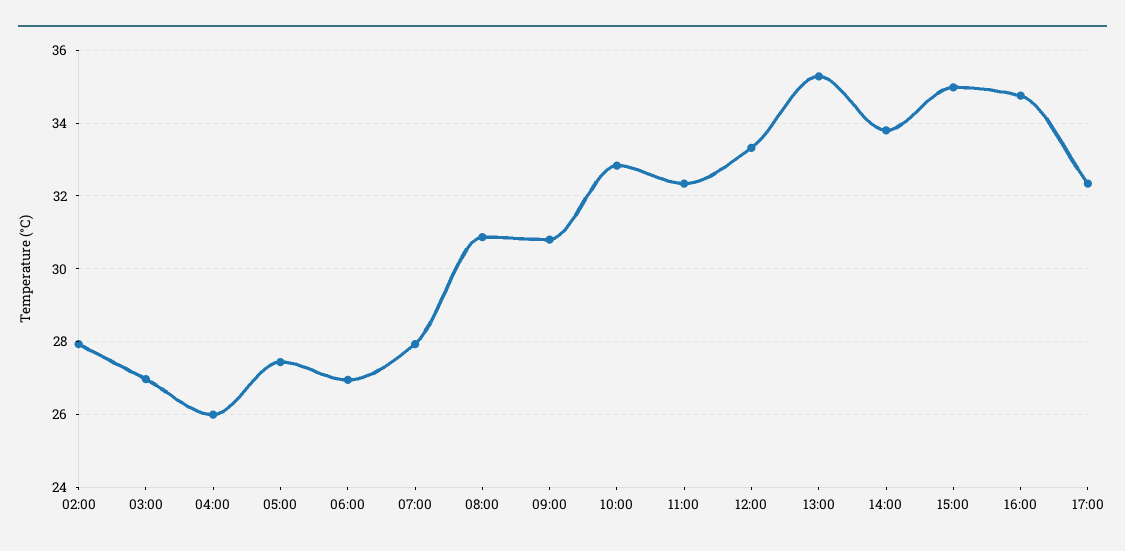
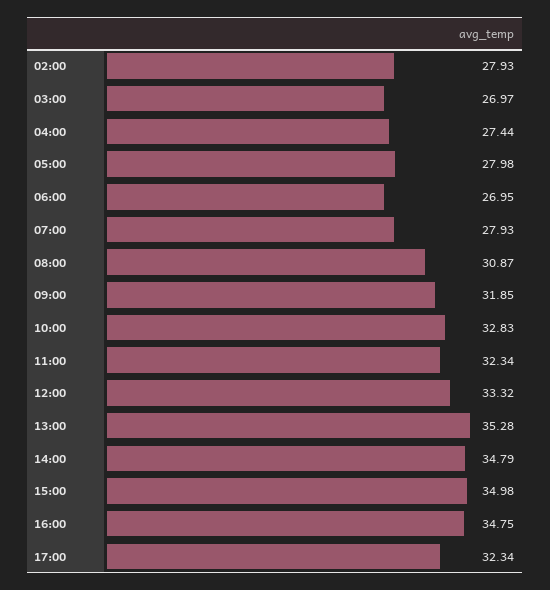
04:00: 26 -> 27.44
05:00: 27.4 -> 27.98
09:00: 30.8 -> 31.85
14:00: 33.8 -> 34.79

